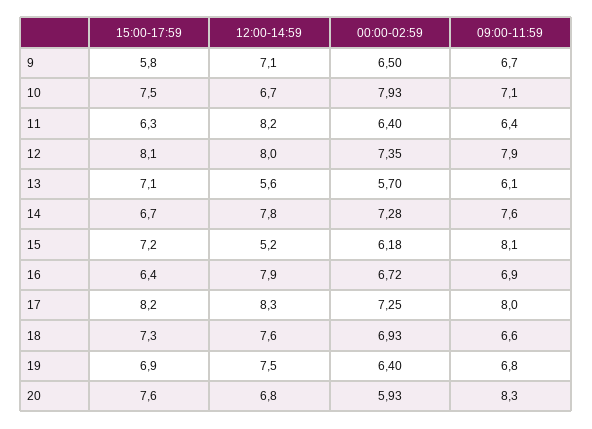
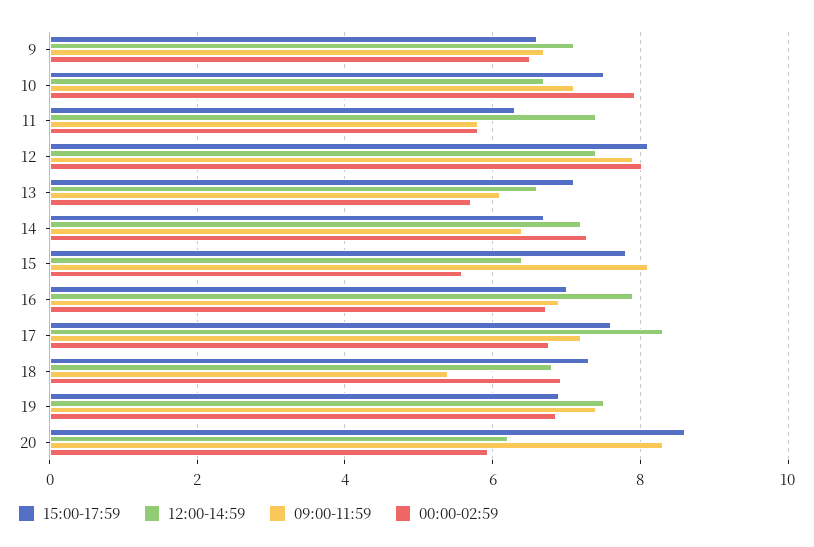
15:00-17:59, 9: 5.8 -> 6.6
12:00-14:59, 11: 8.2 -> 7.4
00:00-02:59, 11: 6.4 -> 5.8
09:00-11:59, 11: 6.4 -> 5.8
12:00-14:59, 12: 8 -> 7.4
00:00-02:59, 12: 7.35 -> 8
12:00-14:59, 13: 5.6 -> 6.6
12:00-14:59, 14: 7.8 -> 7.2
09:00-11:59, 14: 7.6 -> 6.4
15:00-17:59, 15: 7.2 -> 7.8
12:00-14:59, 15: 5.2 -> 6.4
00:00-02:59, 15: 6.18 -> 5.6
15:00-17:59, 16: 6.4 -> 7
15:00-17:59, 17: 8.2 -> 7.6
00:00-02:59, 17: 7.25 -> 6.8
09:00-11:59, 17: 8 -> 7.2
12:00-14:59, 18: 7.6 -> 6.8
09:00-11:59, 18: 6.6 -> 5.4
00:00-02:59, 19: 6.4 -> 6.8
09:00-11:59, 19: 6.8 -> 7.4
15:00-17:59, 20: 7.6 -> 8.6
12:00-14:59, 20: 6.8 -> 6.2

